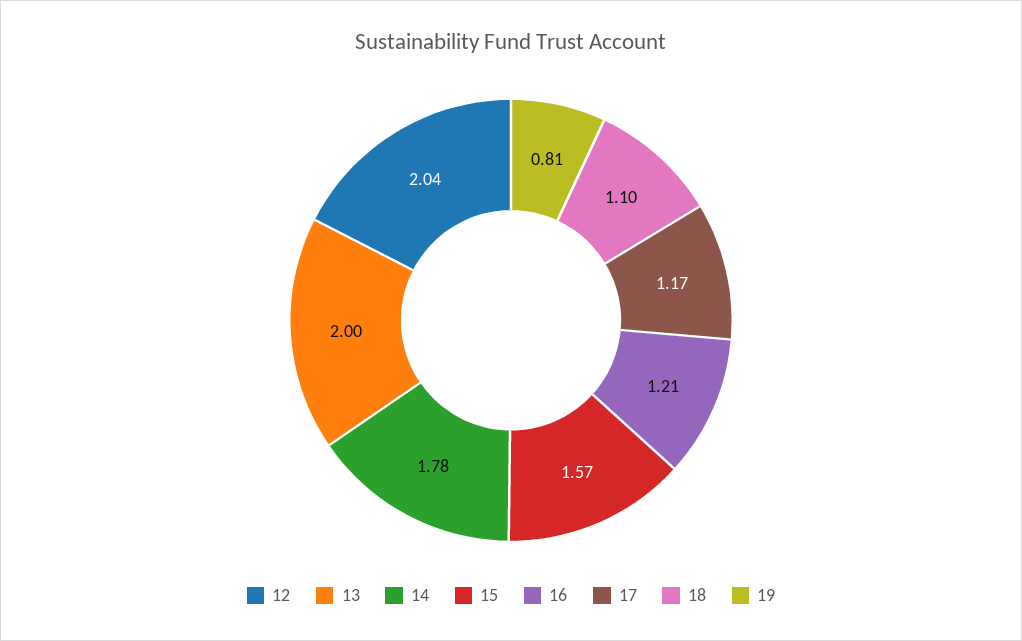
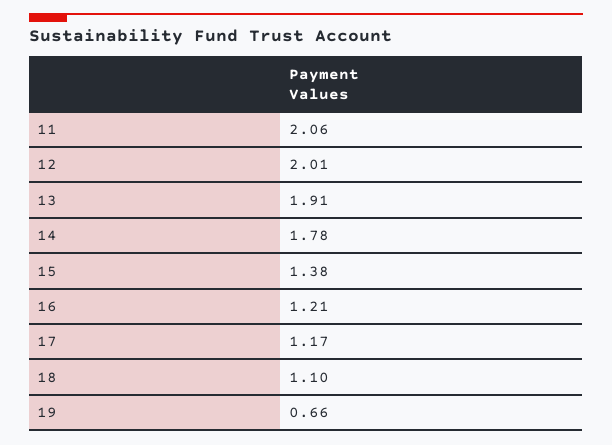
12: 2.04 -> 2.01
13: 2 -> 1.91
15: 1.57 -> 1.38
19: 0.81 -> 0.66
11: none -> 2.06

